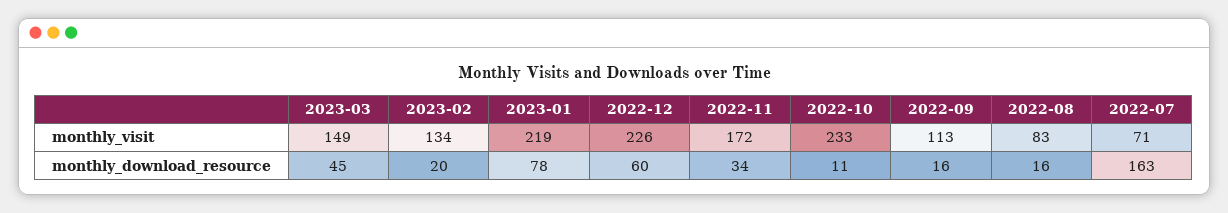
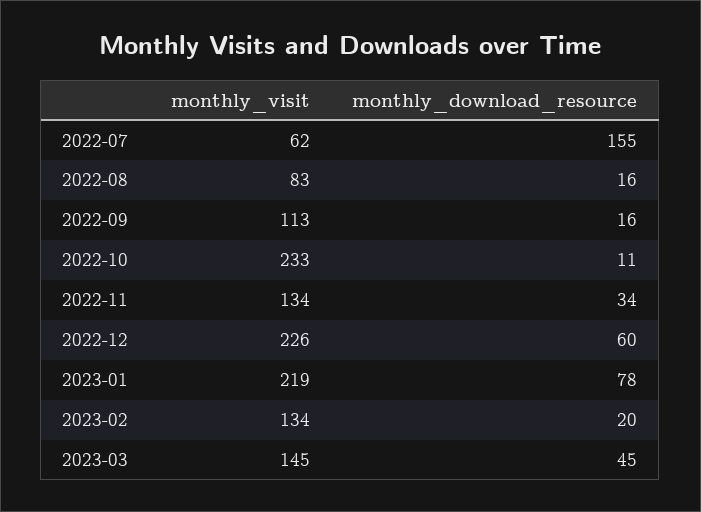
2023-03, monthly_visit: 149 -> 145
2022-11, monthly_visit: 172 -> 134
2022-07, monthly_visit: 71 -> 62
2022-07, monthly_download_resource: 163 -> 155

